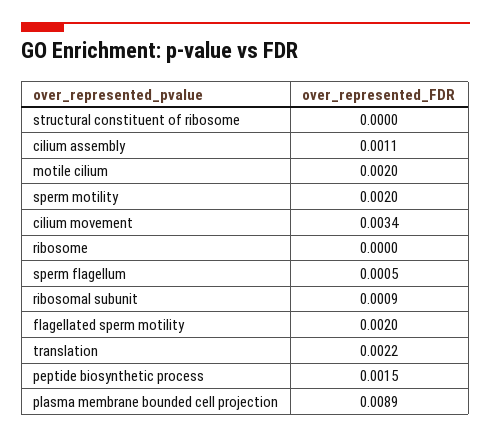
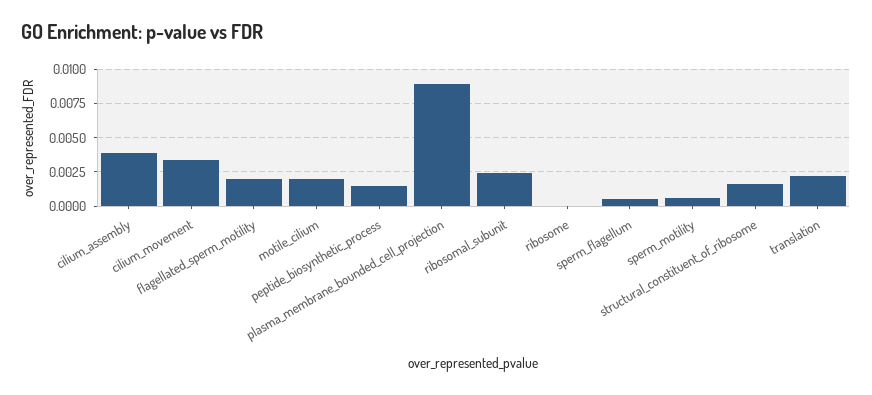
structural constituent of ribosome: 0 -> 0.0015
cilium assembly: 0.0011 -> 0.004
sperm motility: 0.002 -> 0.0005
ribosomal subunit: 0.0009 -> 0.0025

